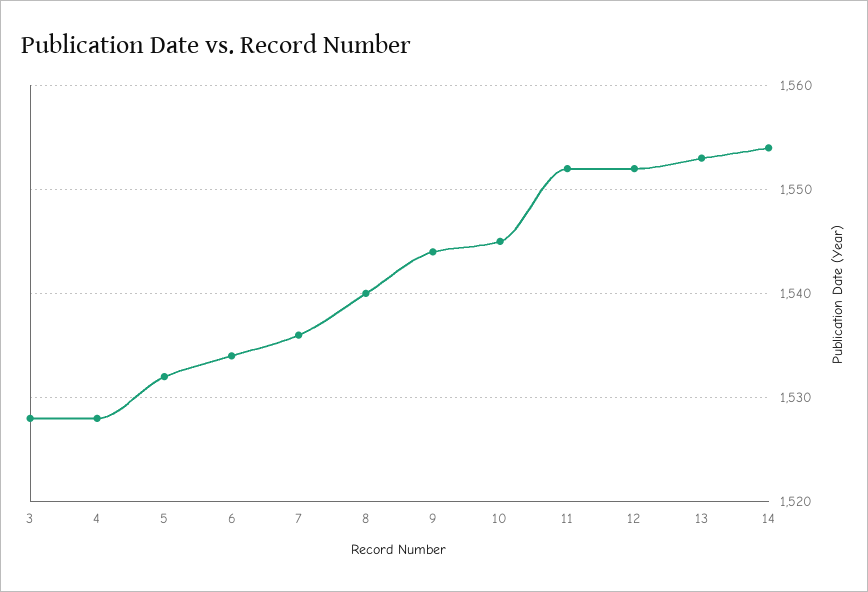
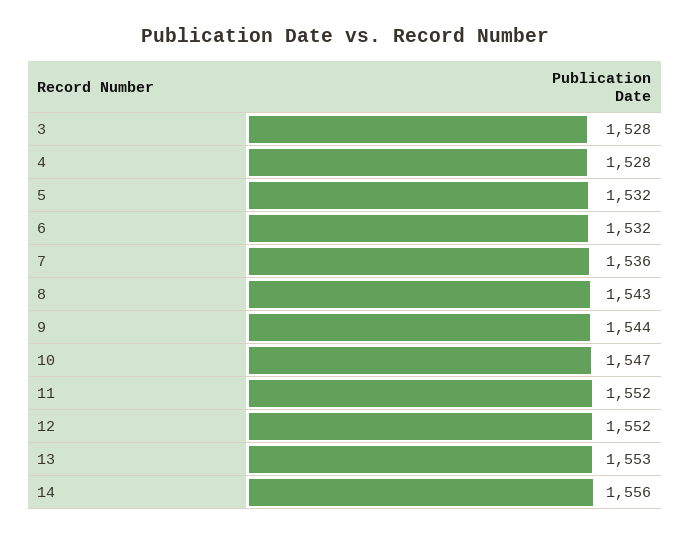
6: 1534 -> 1532
8: 1540 -> 1543
10: 1545 -> 1547
14: 1554 -> 1556

